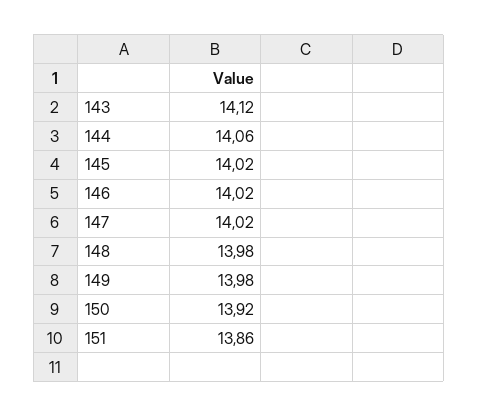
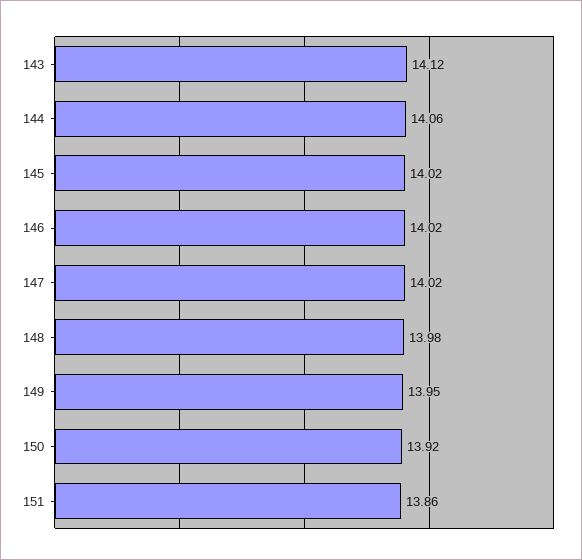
149: 13.98 -> 13.95

